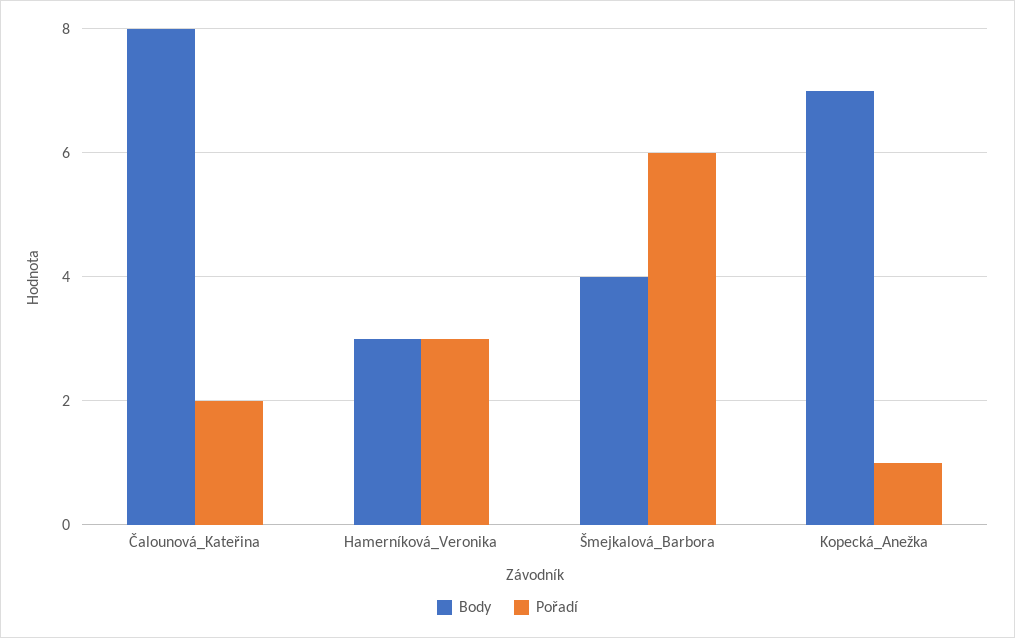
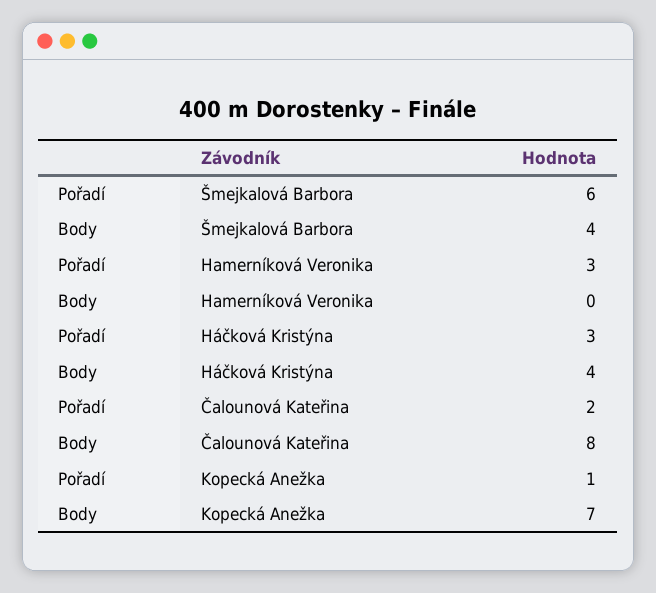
Body, Hamerníková_Veronika: 3 -> 0
Pořadí, Háčková Kristýna: none -> 3
Body, Háčková Kristýna: none -> 4

